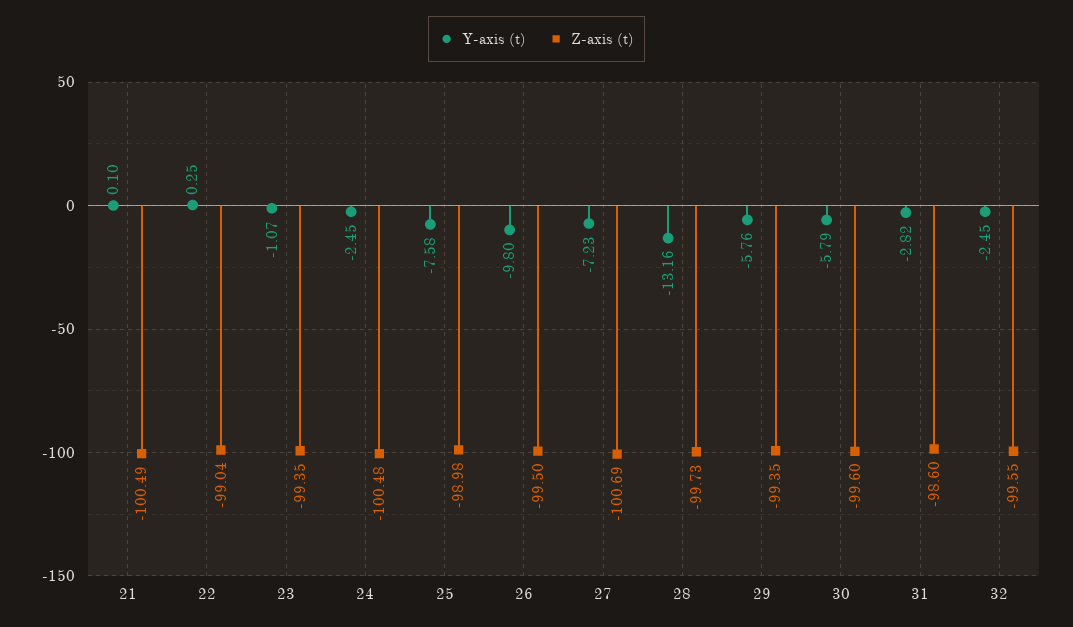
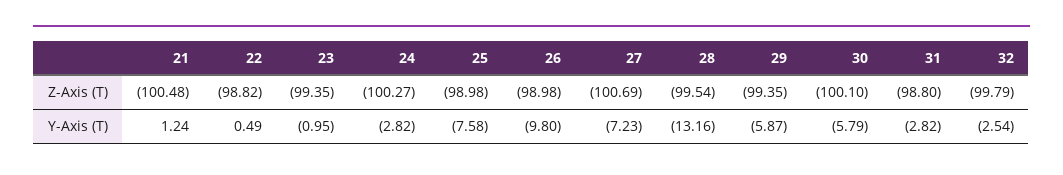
Y-axis (t), 21: 0.1 -> 1.24
Z-axis (t), 21: -100.49 -> -100.48
Y-axis (t), 22: 0.25 -> 0.49
Z-axis (t), 22: -99.04 -> -98.82
Y-axis (t), 23: -1.07 -> -0.95
Y-axis (t), 24: -2.45 -> -2.82
Z-axis (t), 24: -100.48 -> -100.27
Z-axis (t), 26: -99.5 -> -98.98
Z-axis (t), 28: -99.73 -> -99.54
Y-axis (t), 29: -5.76 -> -5.87
Z-axis (t), 30: -99.6 -> -100.1
Z-axis (t), 31: -98.6 -> -98.8
Y-axis (t), 32: -2.45 -> -2.54
Z-axis (t), 32: -99.55 -> -99.79

